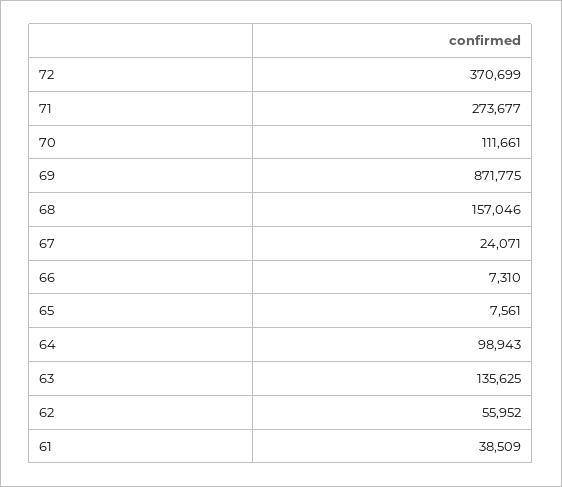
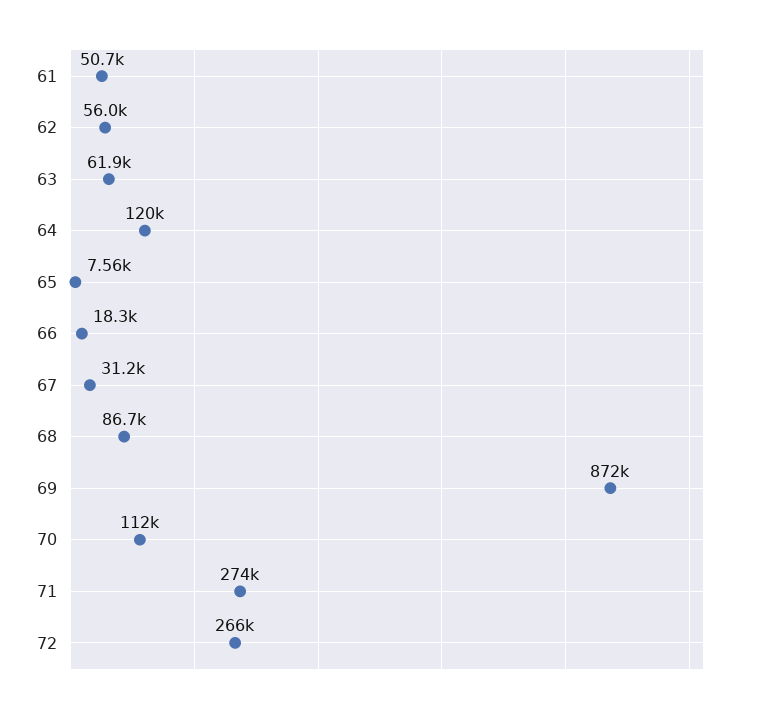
72: 370699 -> 266000
68: 157046 -> 86700
67: 24071 -> 31200
66: 7310 -> 18300
64: 98943 -> 120000
63: 135625 -> 61900
61: 38509 -> 50700

